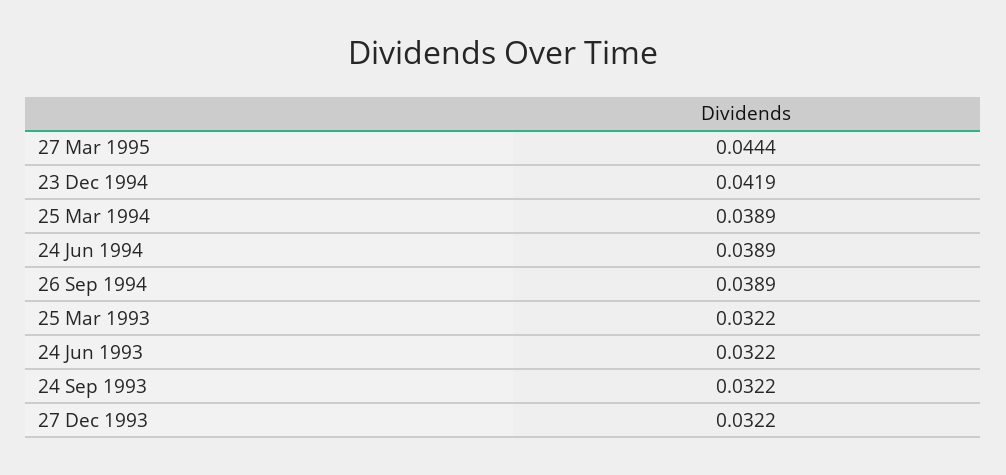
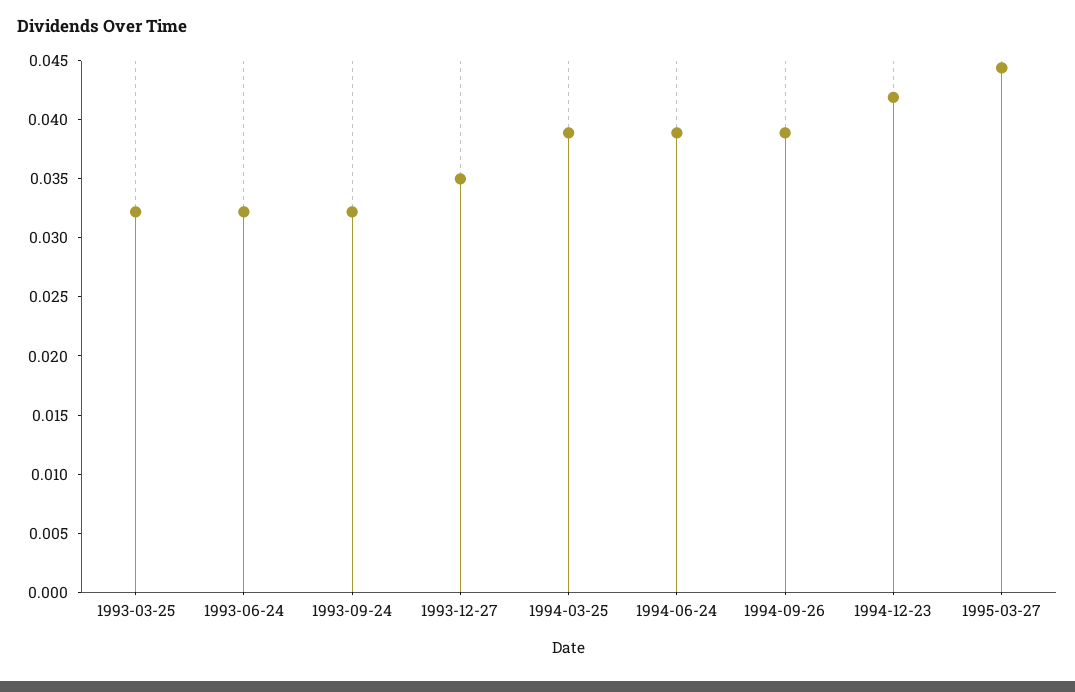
27 Dec 1993: 0.0322 -> 0.035

